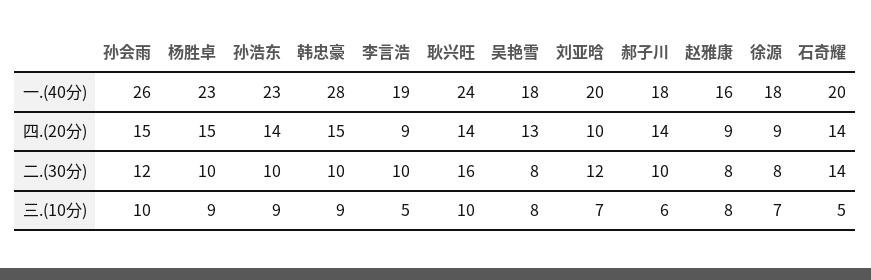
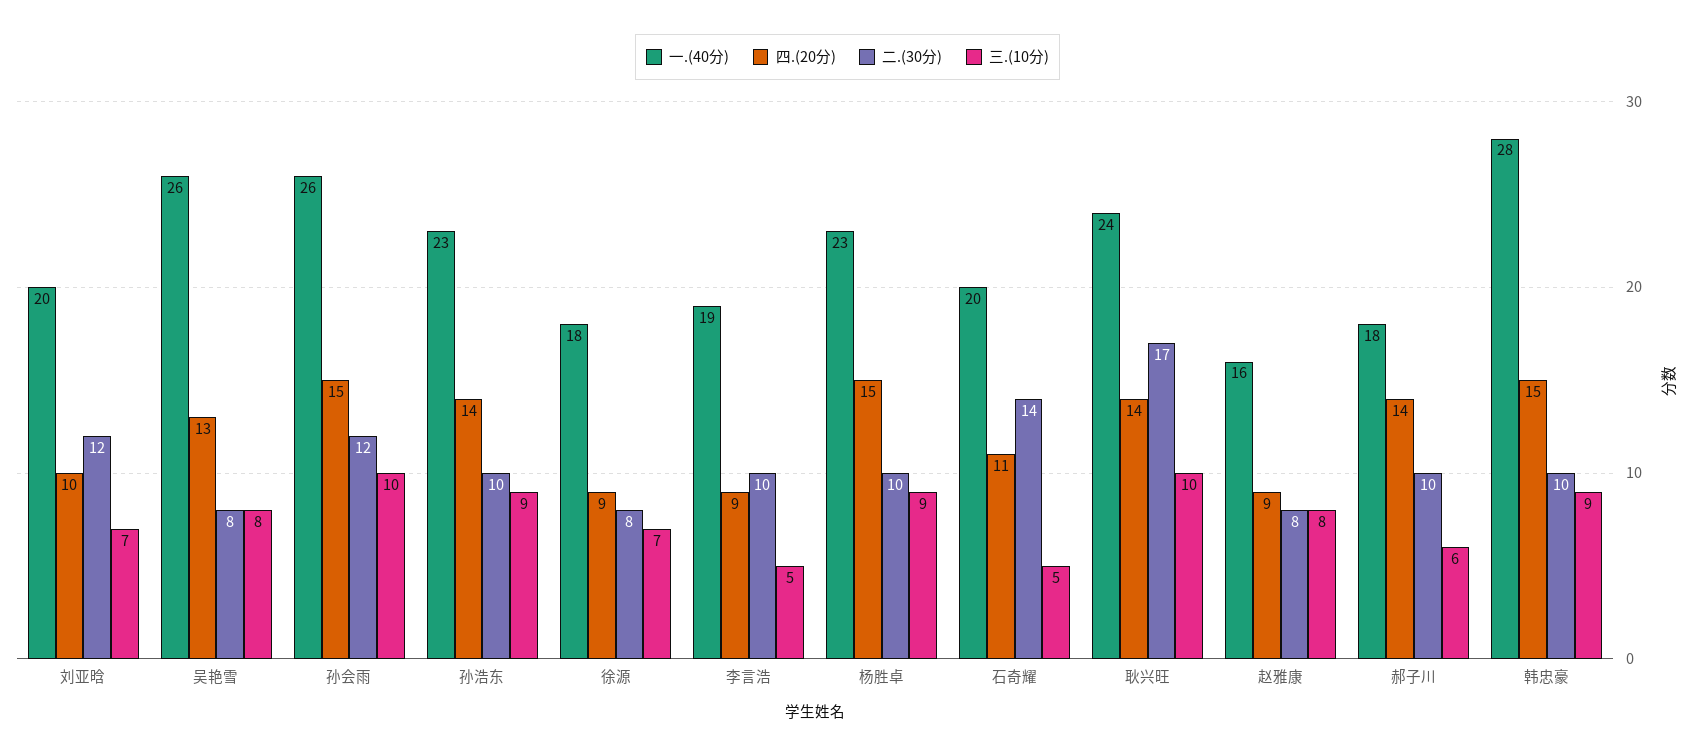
一.(40分), 吴艳雪: 18 -> 26
四.(20分), 石奇耀: 14 -> 11
二.(30分), 耿兴旺: 16 -> 17

